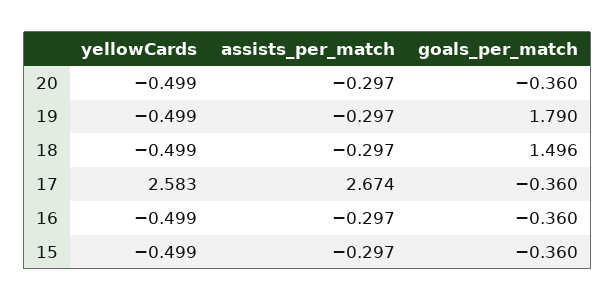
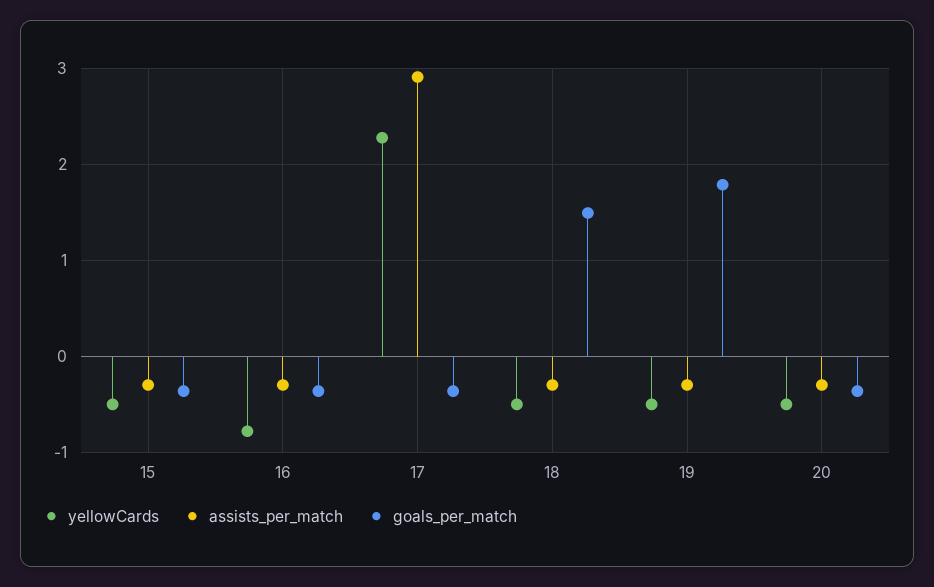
yellowCards, 17: 2.583 -> 2.3
assists_per_match, 17: 2.674 -> 2.9
yellowCards, 16: -0.499 -> -0.8

